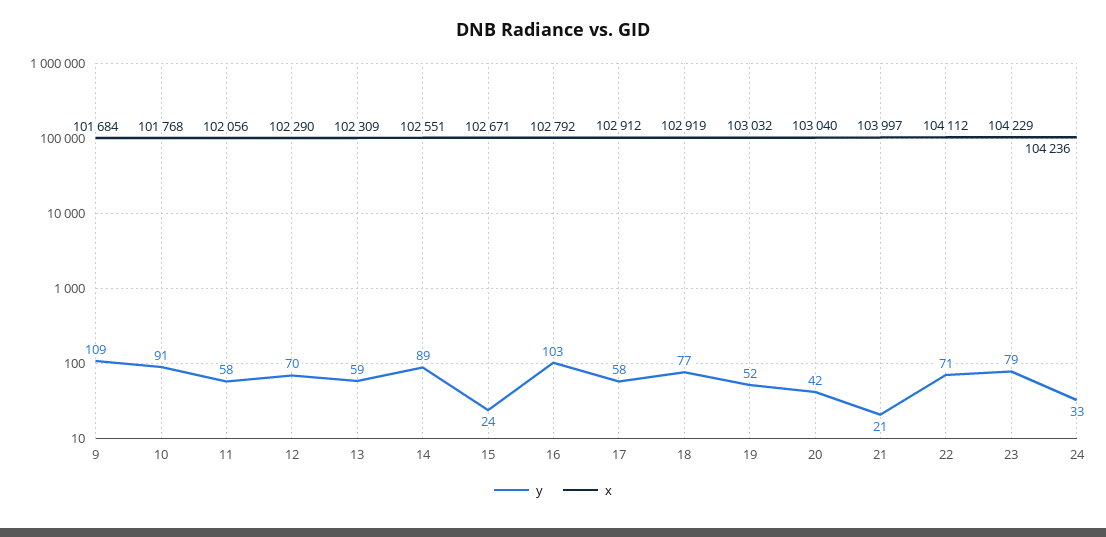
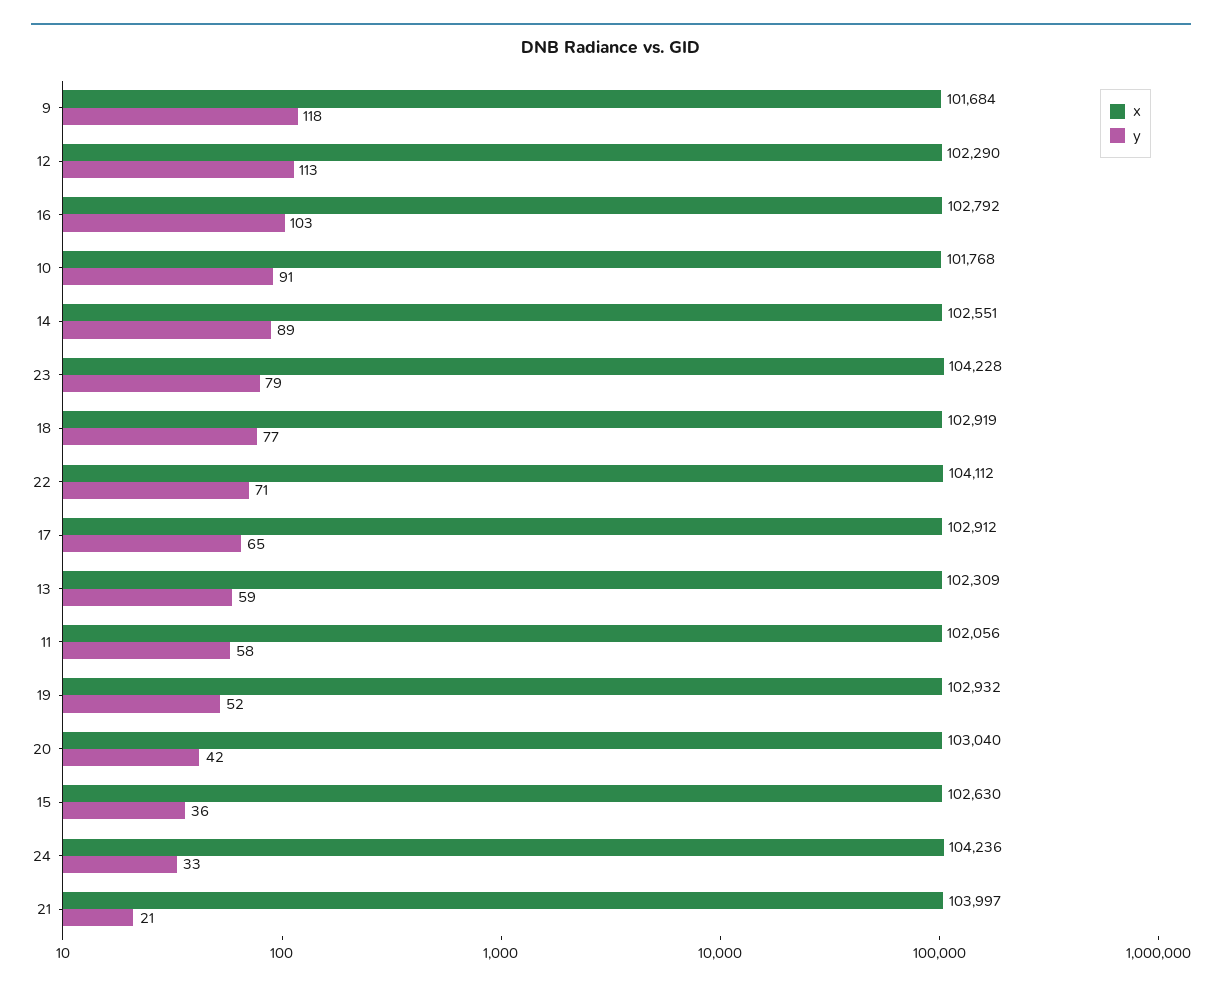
y, 9: 109 -> 118
y, 12: 70 -> 113
y, 15: 24 -> 36
x, 15: 102671 -> 102630
y, 17: 58 -> 65
x, 19: 103032 -> 102932
x, 23: 104229 -> 104228

